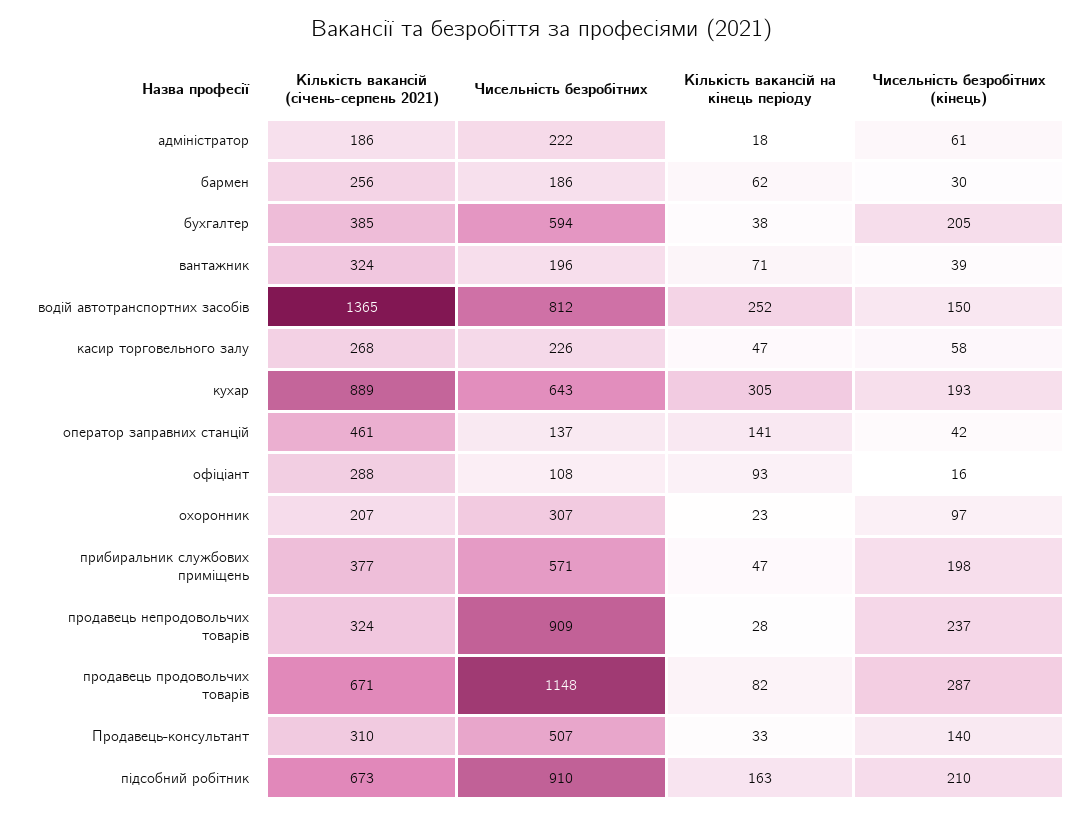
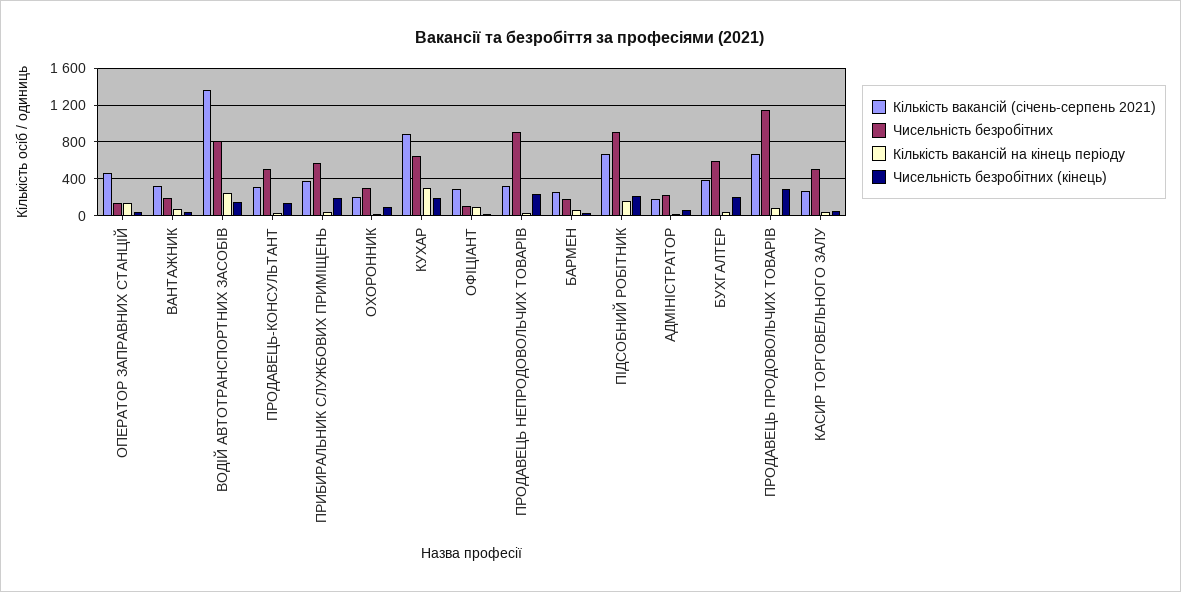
Чисельність безробітних, касир торговельного залу: 226 -> 500

